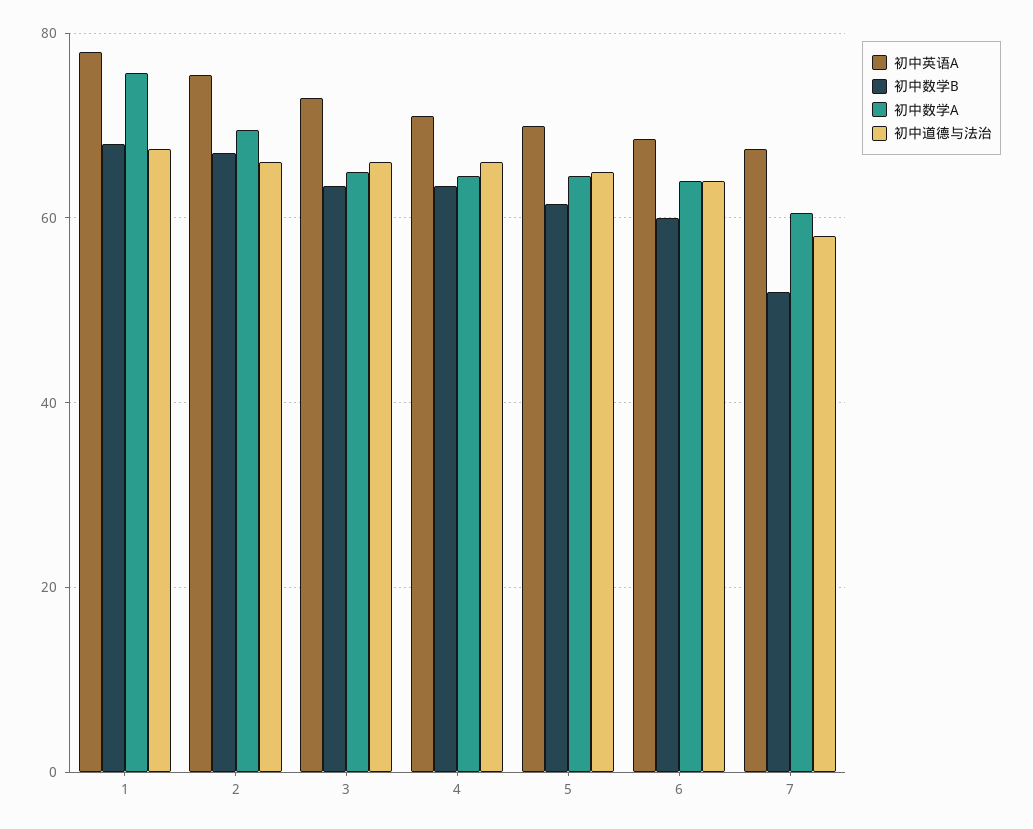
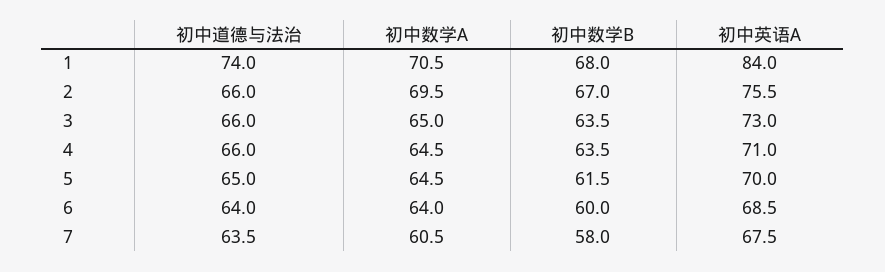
初中英语A, 1: 78 -> 84
初中数学A, 1: 76 -> 70.5
初中道德与法治, 1: 68 -> 74
初中数学B, 7: 52 -> 58
初中道德与法治, 7: 58 -> 63.5

